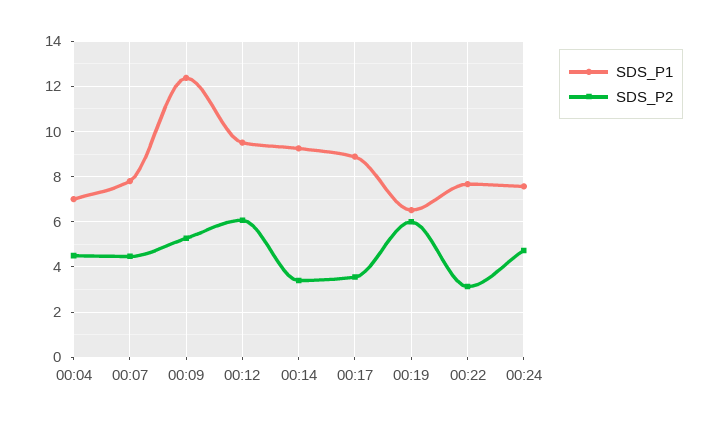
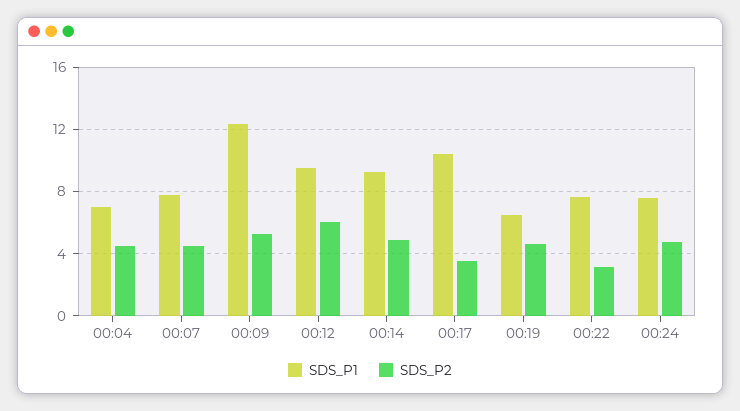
SDS_P2, 00:14: 3.5 -> 5
SDS_P1, 00:17: 9 -> 10.5
SDS_P2, 00:19: 6 -> 4.5

